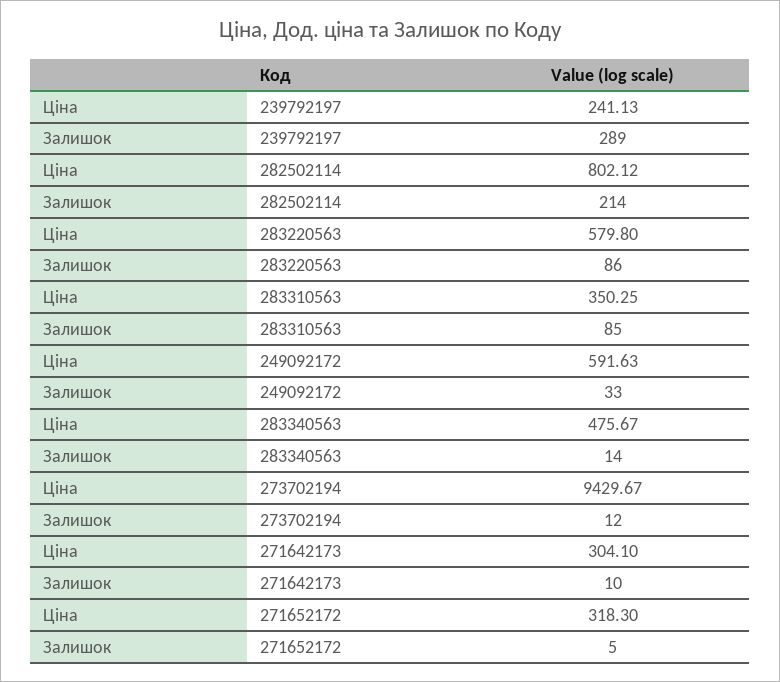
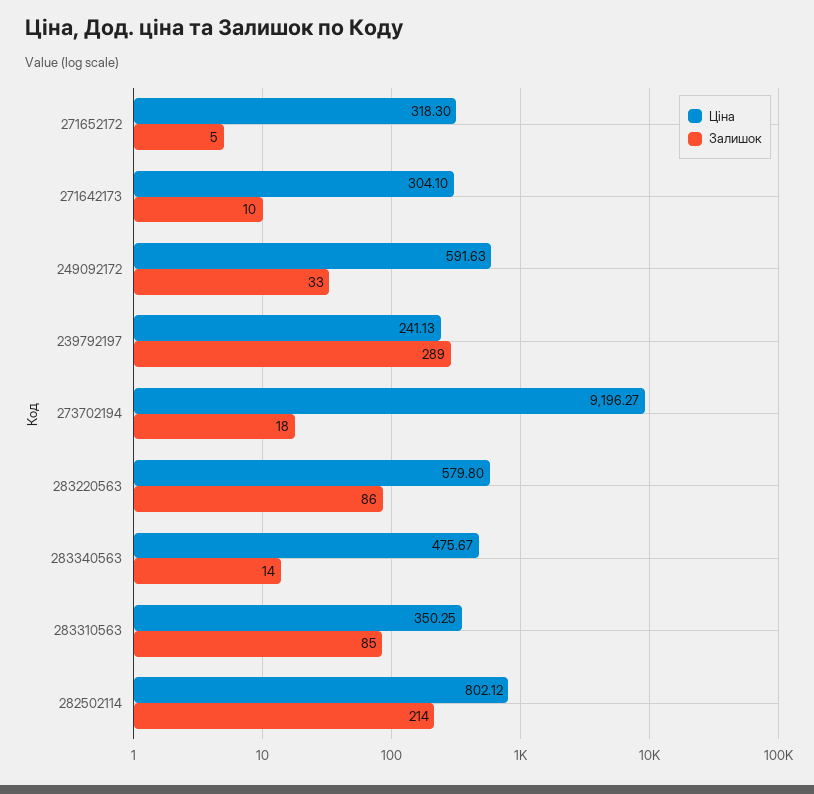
Ціна, 273702194: 9429.67 -> 9196.27
Залишок, 273702194: 12 -> 18

